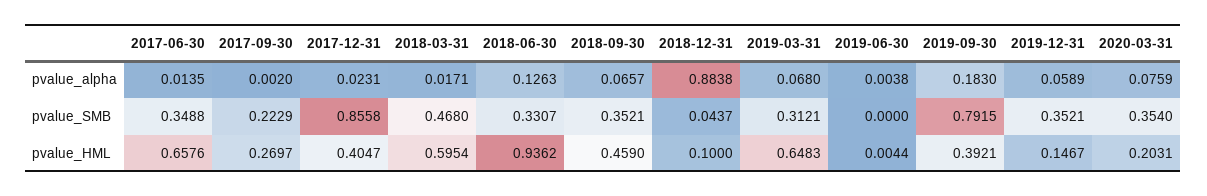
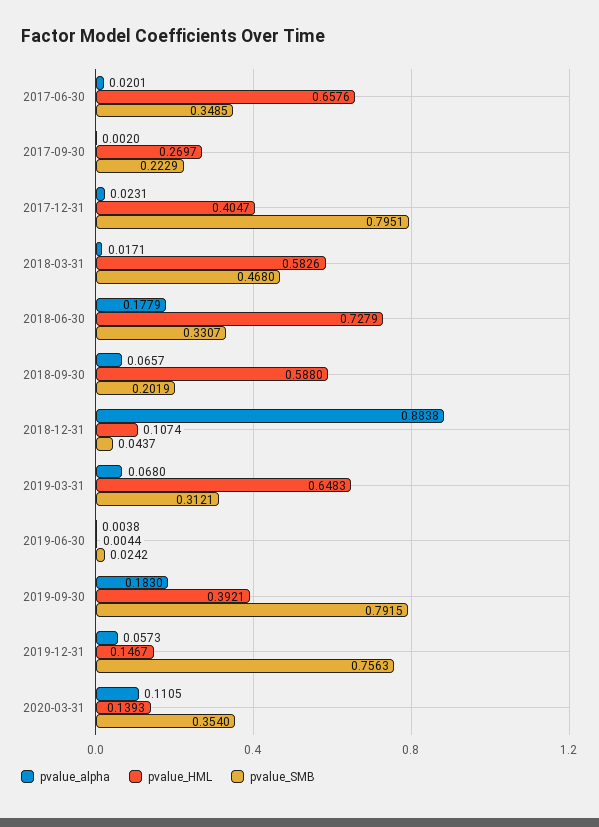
pvalue_alpha, 2017-06-30: 0.0135 -> 0.0201
pvalue_alpha, 2018-06-30: 0.1263 -> 0.1779
pvalue_alpha, 2019-12-31: 0.0589 -> 0.0573
pvalue_alpha, 2020-03-31: 0.0759 -> 0.1105
pvalue_SMB, 2017-06-30: 0.3488 -> 0.3485
pvalue_SMB, 2017-12-31: 0.8558 -> 0.7951
pvalue_SMB, 2018-09-30: 0.3521 -> 0.2019
pvalue_SMB, 2019-06-30: 0 -> 0.0242
pvalue_SMB, 2019-12-31: 0.3521 -> 0.7563
pvalue_HML, 2018-03-31: 0.5954 -> 0.5826
pvalue_HML, 2018-06-30: 0.9362 -> 0.7279
pvalue_HML, 2018-09-30: 0.459 -> 0.588
pvalue_HML, 2018-12-31: 0.1 -> 0.1074
pvalue_HML, 2020-03-31: 0.2031 -> 0.1393

